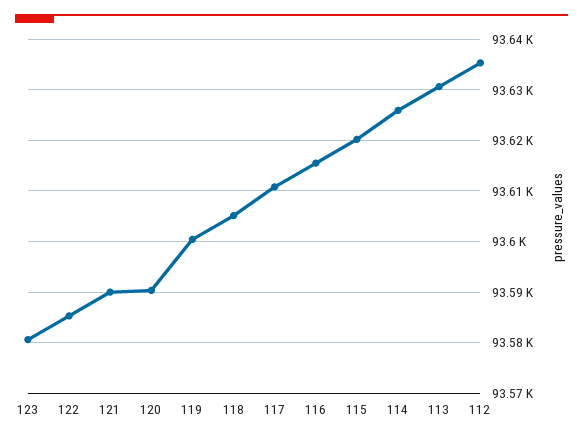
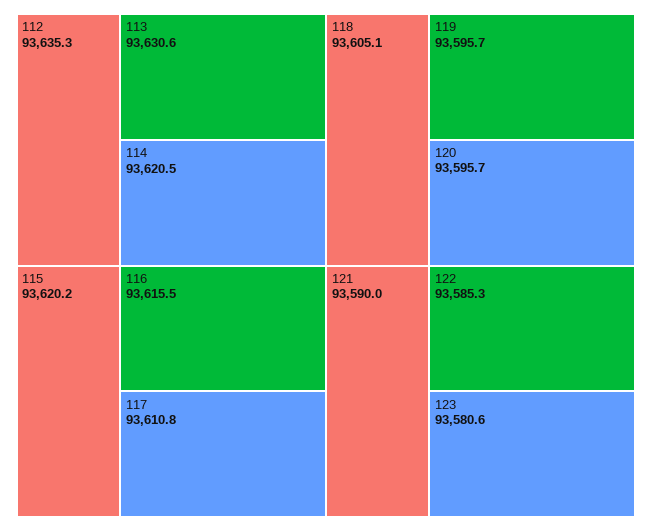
120: 93590 -> 93595.7
119: 93600 -> 93595.7
114: 93626 -> 93620.5

